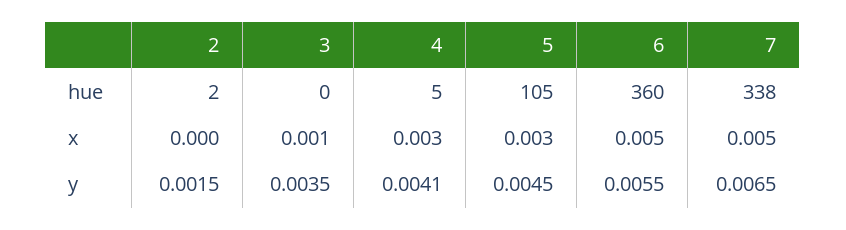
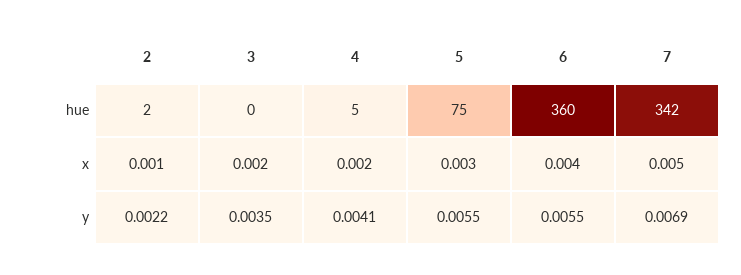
5, hue: 105 -> 75
7, hue: 338 -> 342
2, x: 0 -> 0.001
3, x: 0.001 -> 0.002
4, x: 0.003 -> 0.002
6, x: 0.005 -> 0.004
2, y: 0.0015 -> 0.0022
5, y: 0.0045 -> 0.0055
7, y: 0.0065 -> 0.0069

